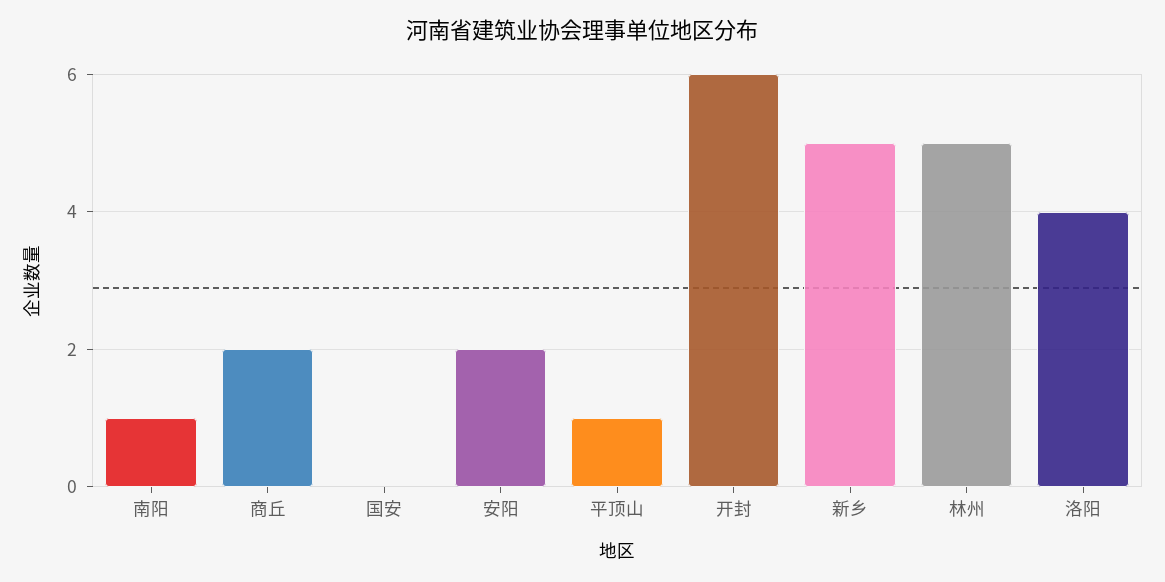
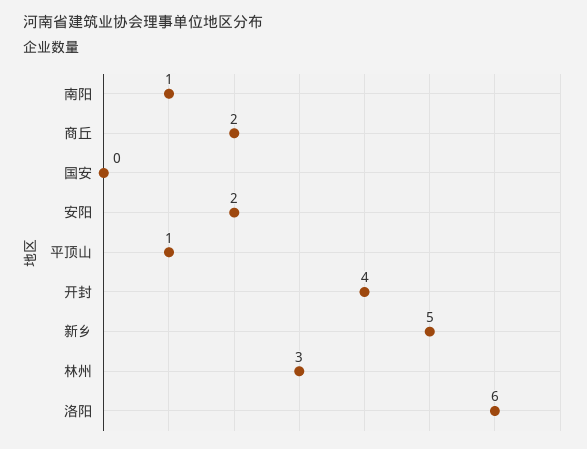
开封: 6 -> 4
林州: 5 -> 3
洛阳: 4 -> 6

